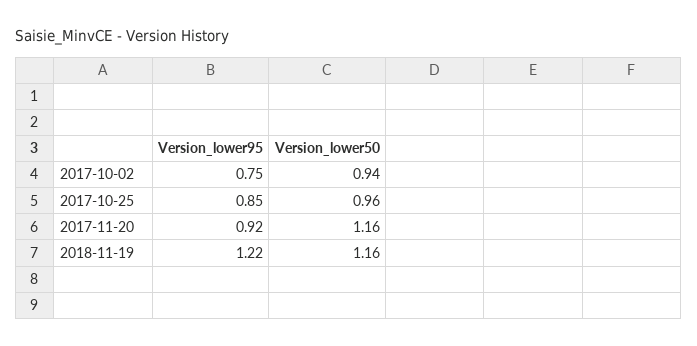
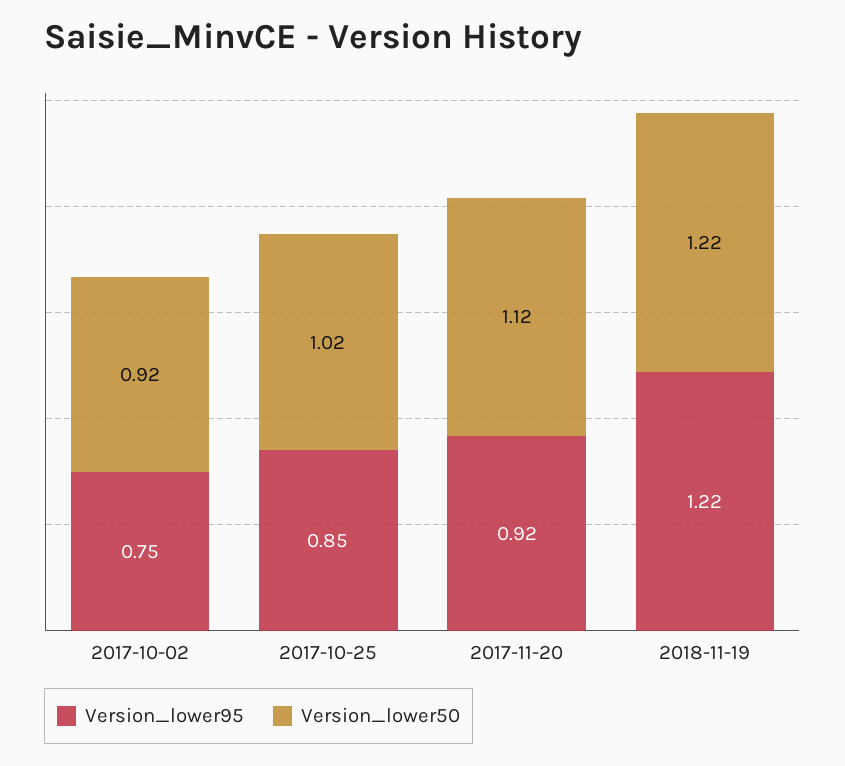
Version_lower50, 2017-10-02: 0.94 -> 0.92
Version_lower50, 2017-10-25: 0.96 -> 1.02
Version_lower50, 2017-11-20: 1.16 -> 1.12
Version_lower50, 2018-11-19: 1.16 -> 1.22

